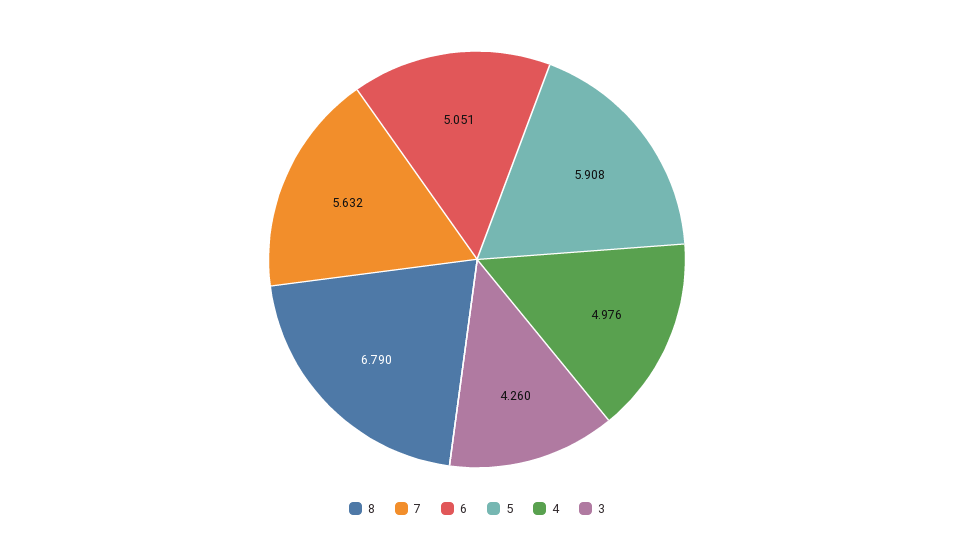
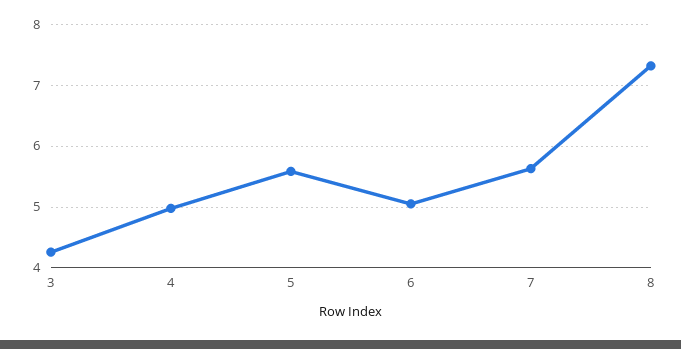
8: 6.79 -> 7.3
5: 5.908 -> 5.6

